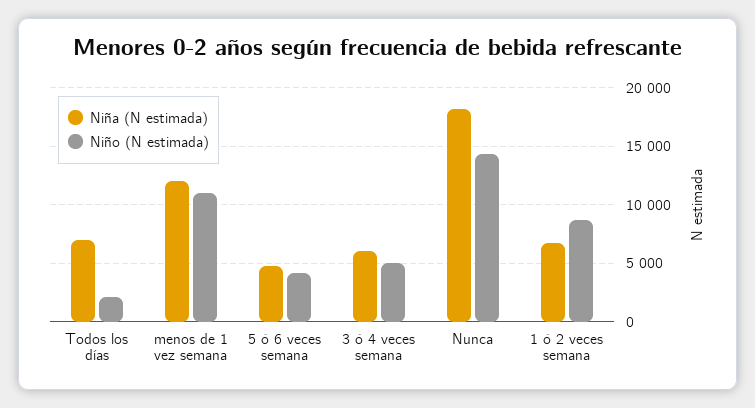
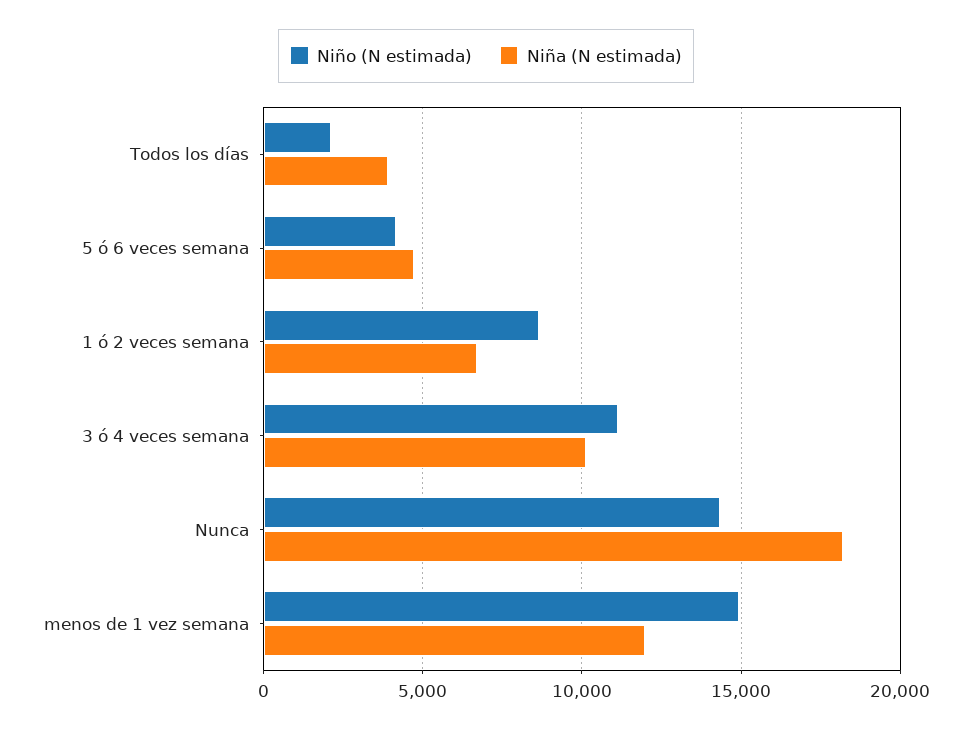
Niña (N estimada), Todos los días: 7000 -> 4000
Niño (N estimada), menos de 1 vez semana: 11000 -> 15000
Niña (N estimada), 3 ó 4 veces semana: 6000 -> 10000
Niño (N estimada), 3 ó 4 veces semana: 5000 -> 11000

